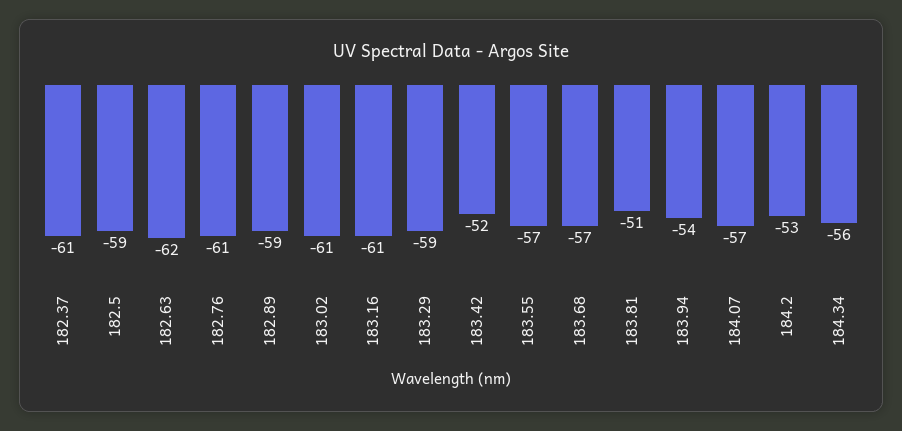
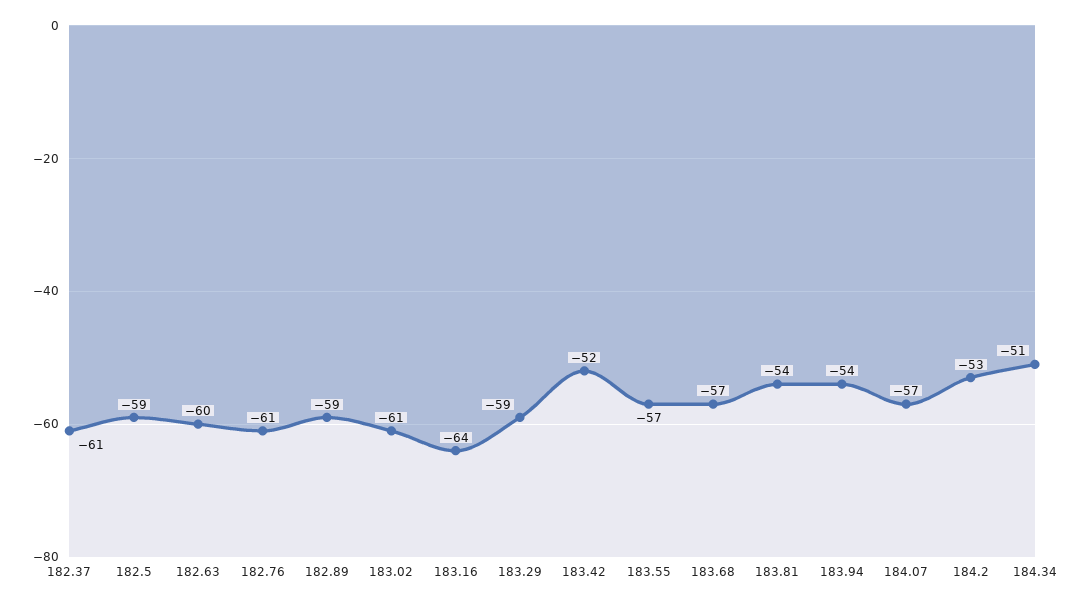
182.63: -62 -> -60
183.16: -61 -> -64
183.81: -51 -> -54
184.34: -56 -> -51

